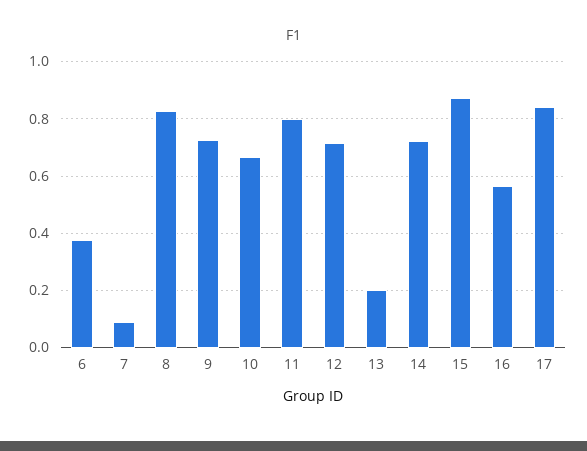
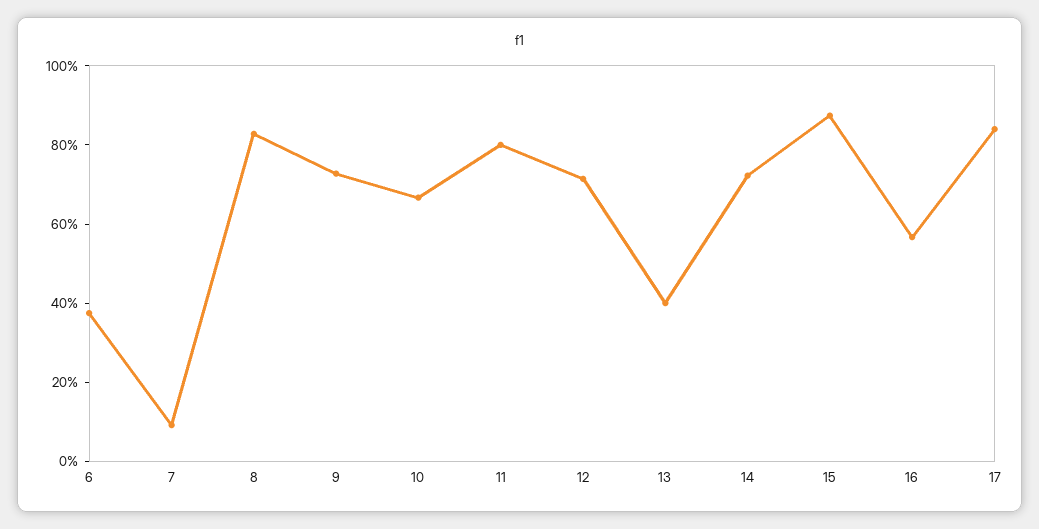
13: 0.2 -> 0.4

